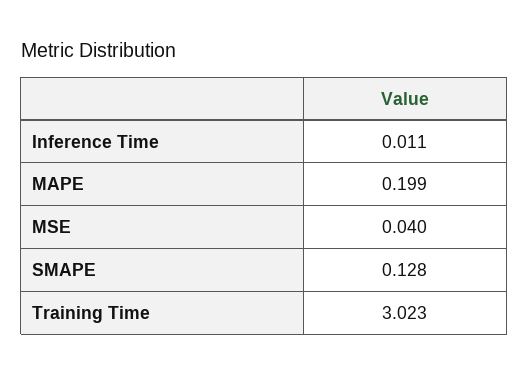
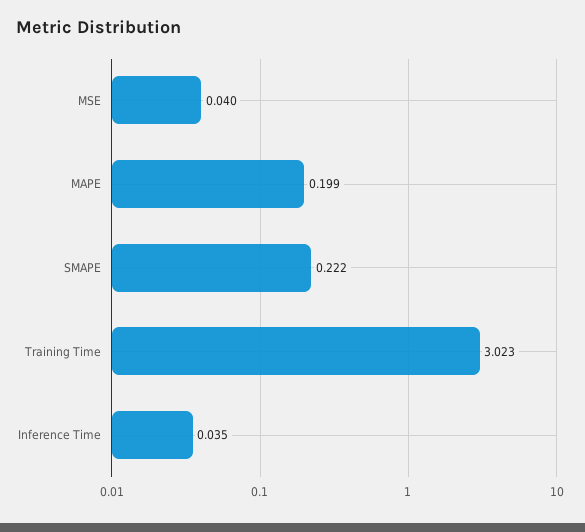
Inference Time: 0.011 -> 0.035
SMAPE: 0.128 -> 0.222

